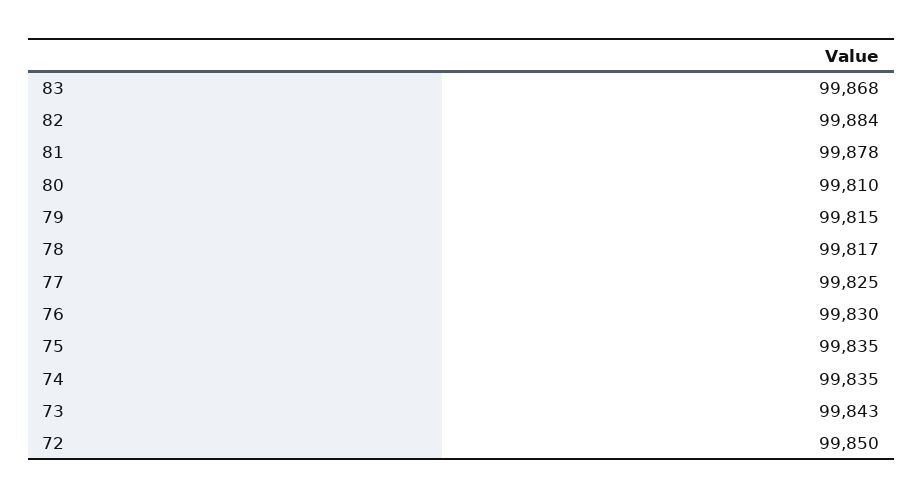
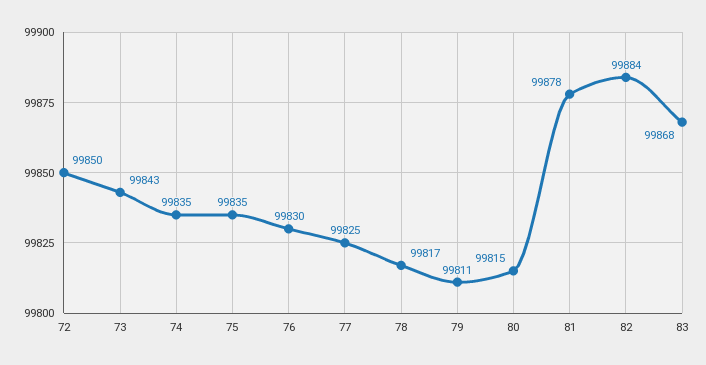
80: 99810 -> 99815
79: 99815 -> 99811

